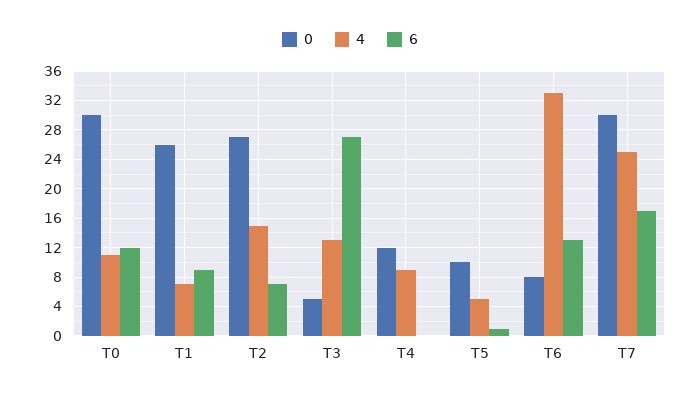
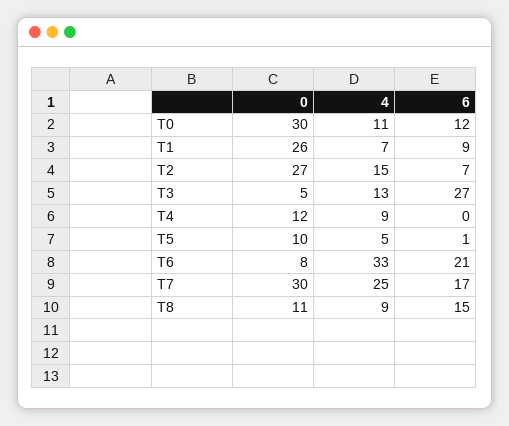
6, T6: 13 -> 21
0, T8: none -> 11
4, T8: none -> 9
6, T8: none -> 15

